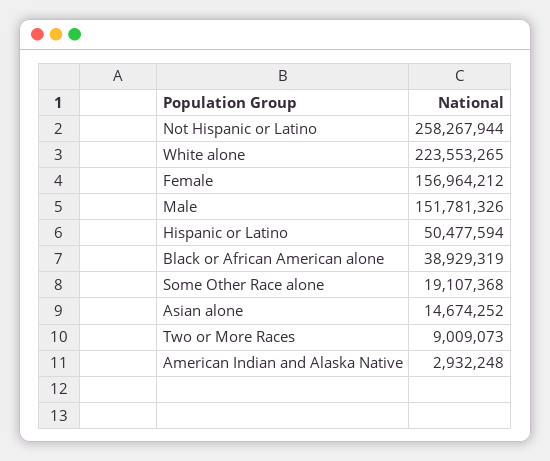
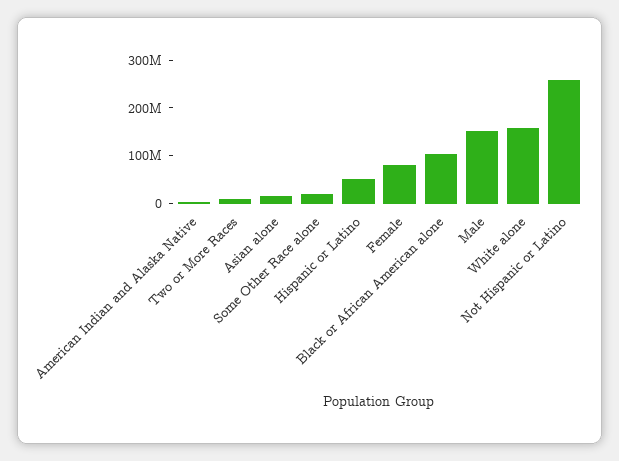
White alone: 223553265 -> 160000000
Female: 156964212 -> 80000000
Black or African American alone: 38929319 -> 100000000

